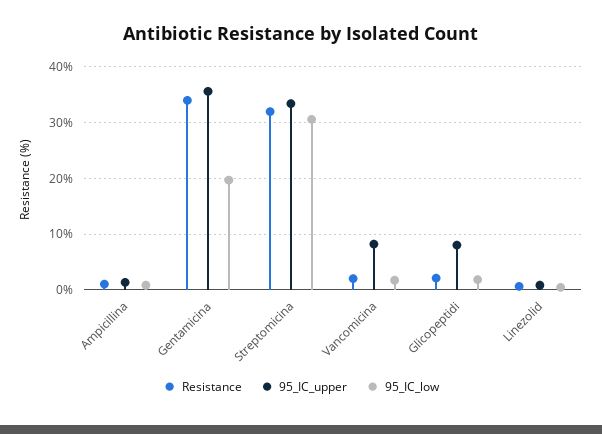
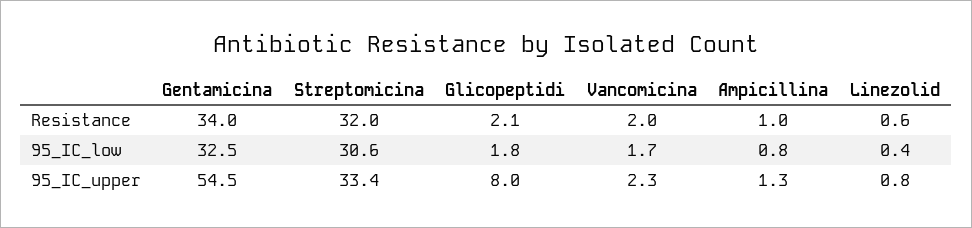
95_IC_upper, Gentamicina: 36 -> 54.5
95_IC_low, Gentamicina: 20 -> 32.5
95_IC_upper, Vancomicina: 8 -> 2.3

